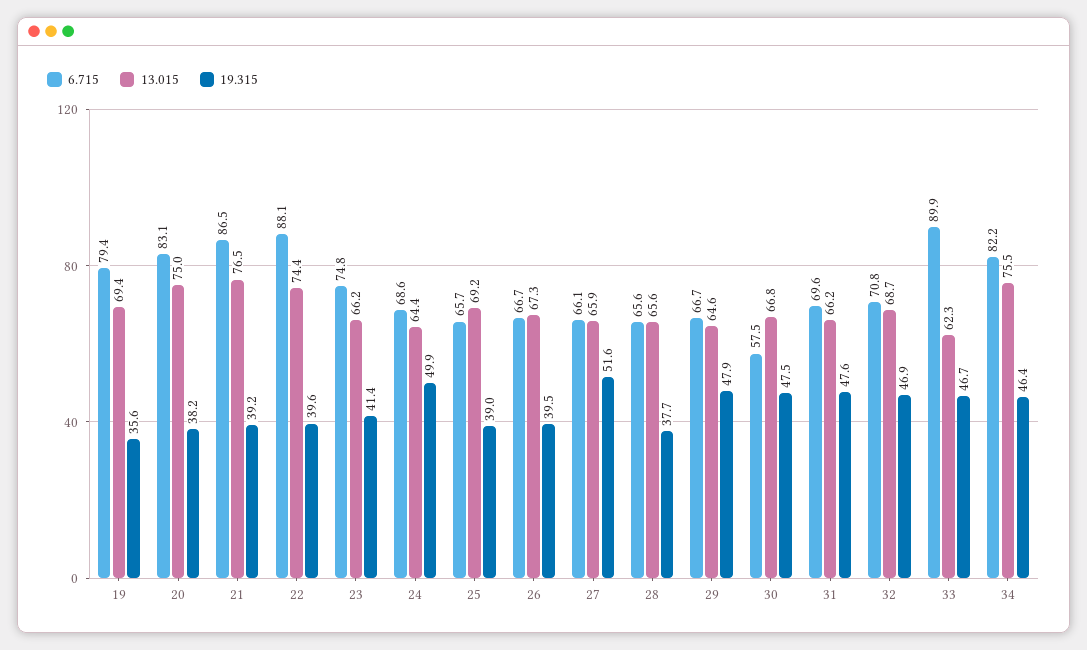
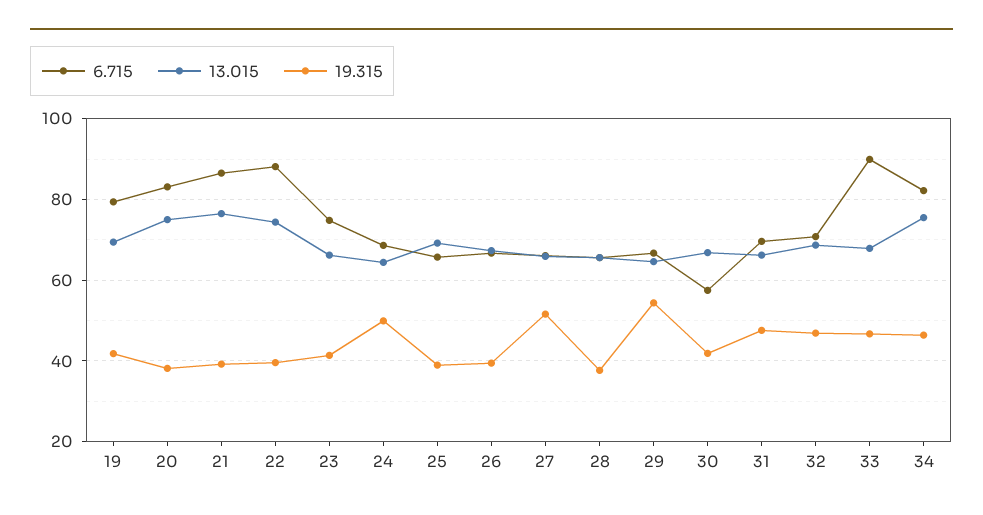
19.315, 19: 35.6 -> 42
19.315, 29: 47.9 -> 54
19.315, 30: 47.5 -> 42
13.015, 33: 62.3 -> 68

